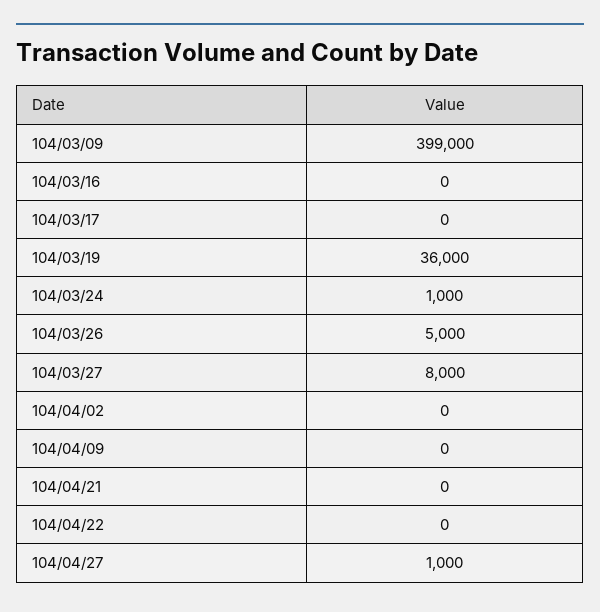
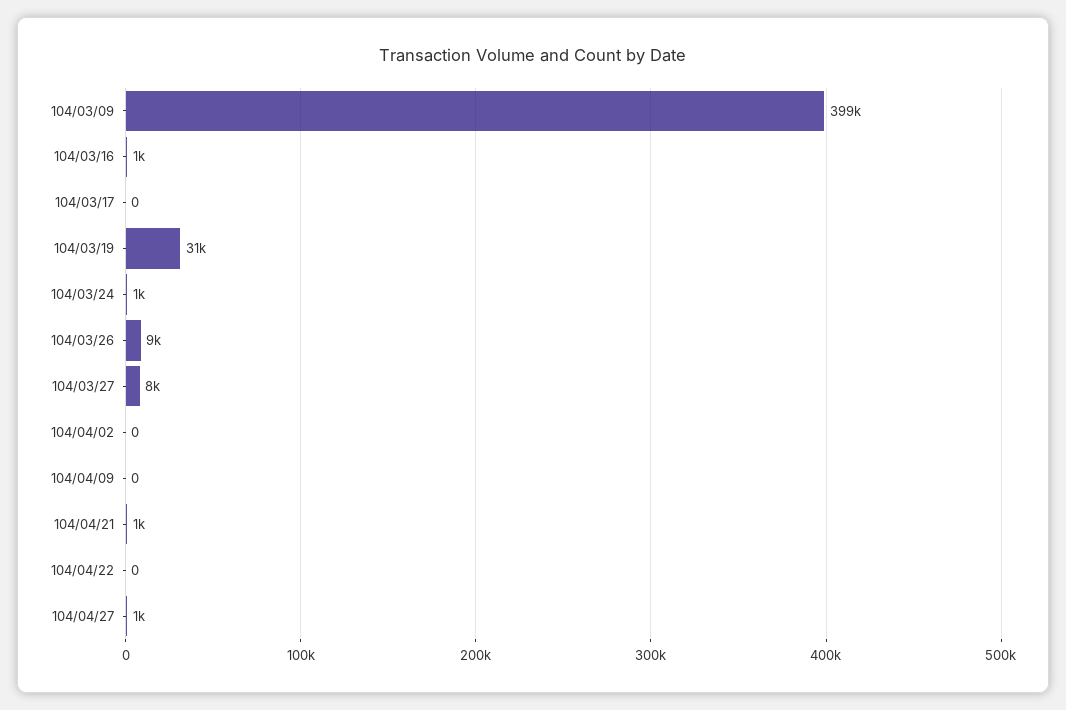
104/03/16: 0 -> 1000
104/03/19: 36000 -> 31000
104/03/26: 5000 -> 9000
104/04/21: 0 -> 1000

